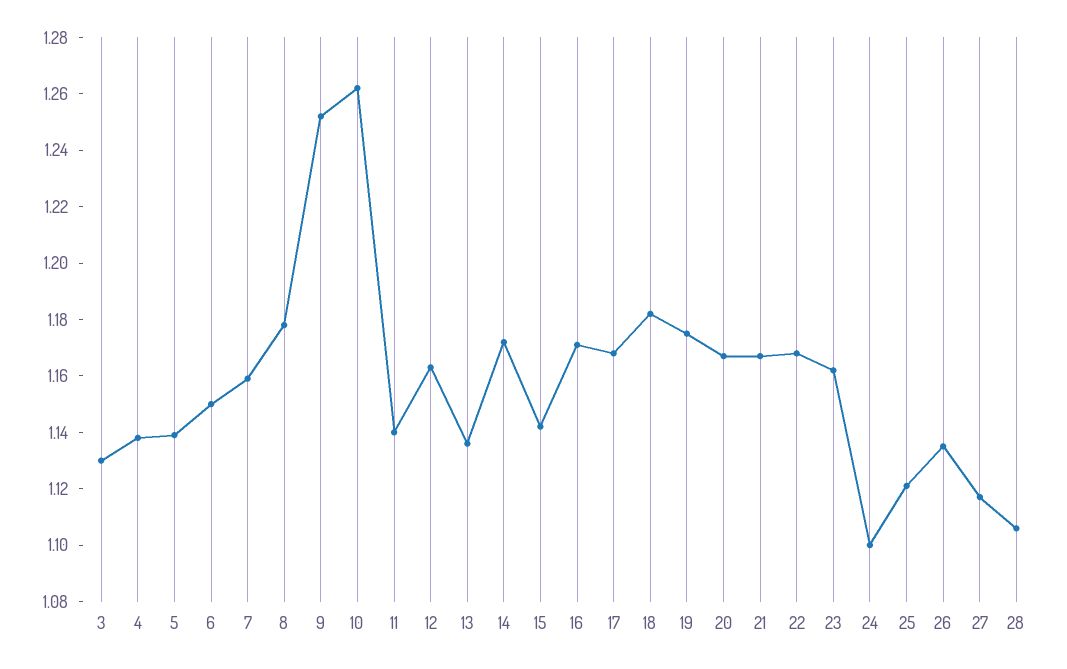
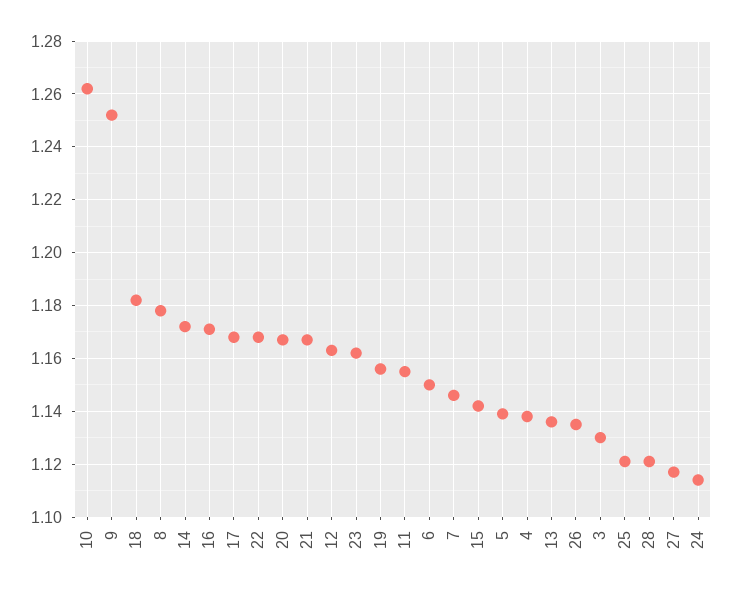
7: 1.16 -> 1.145
11: 1.14 -> 1.155
19: 1.175 -> 1.155
24: 1.1 -> 1.115
28: 1.105 -> 1.12

